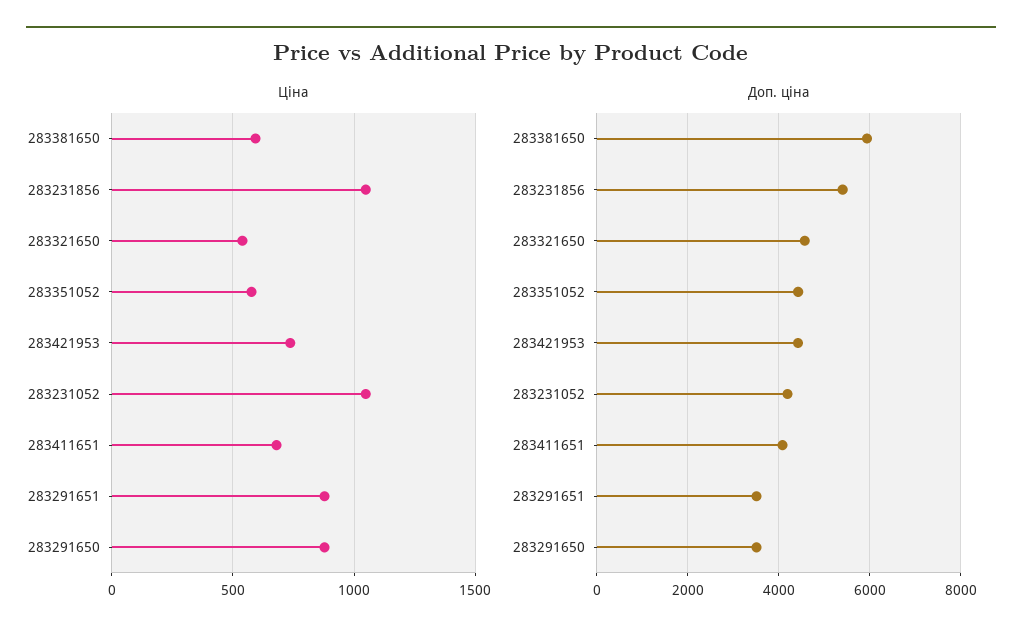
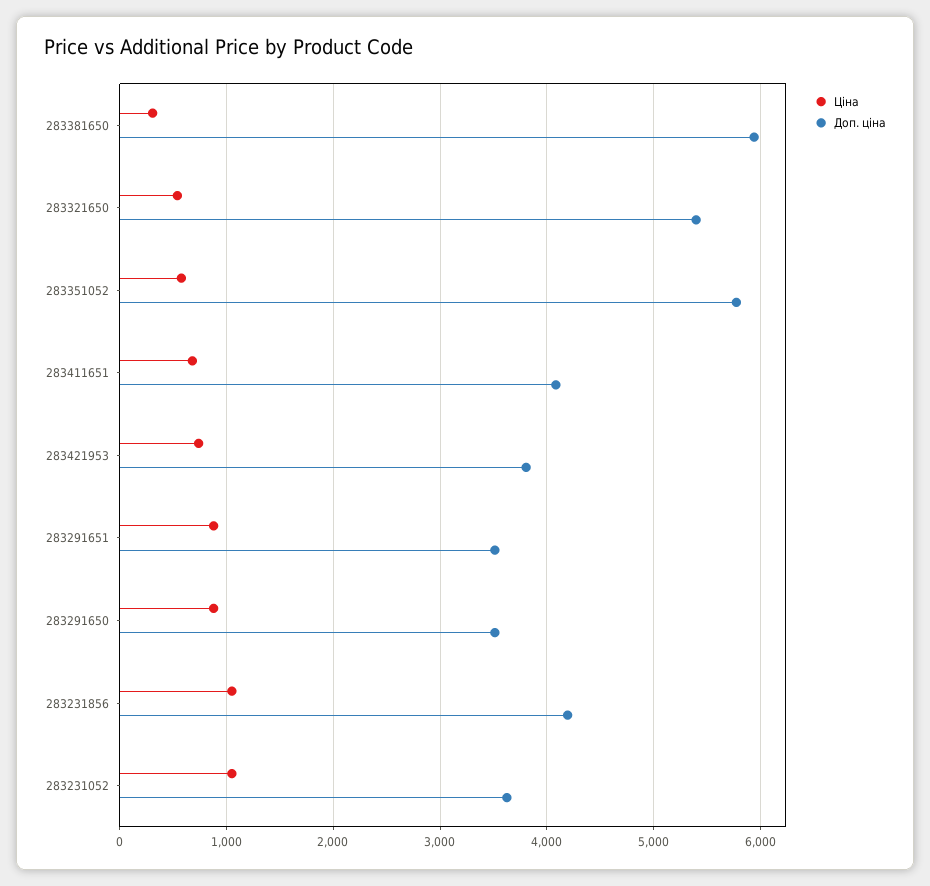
Ціна, 283381650: 600 -> 300
Доп. ціна, 283231856: 5400 -> 4200
Доп. ціна, 283321650: 4600 -> 5400
Доп. ціна, 283351052: 4400 -> 5800
Доп. ціна, 283421953: 4400 -> 3800
Доп. ціна, 283231052: 4200 -> 3600

